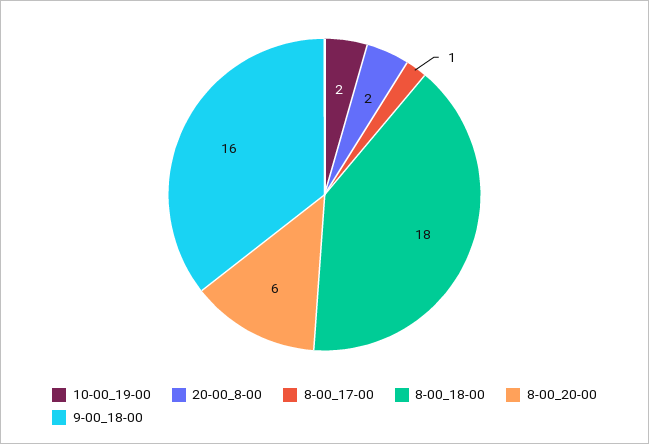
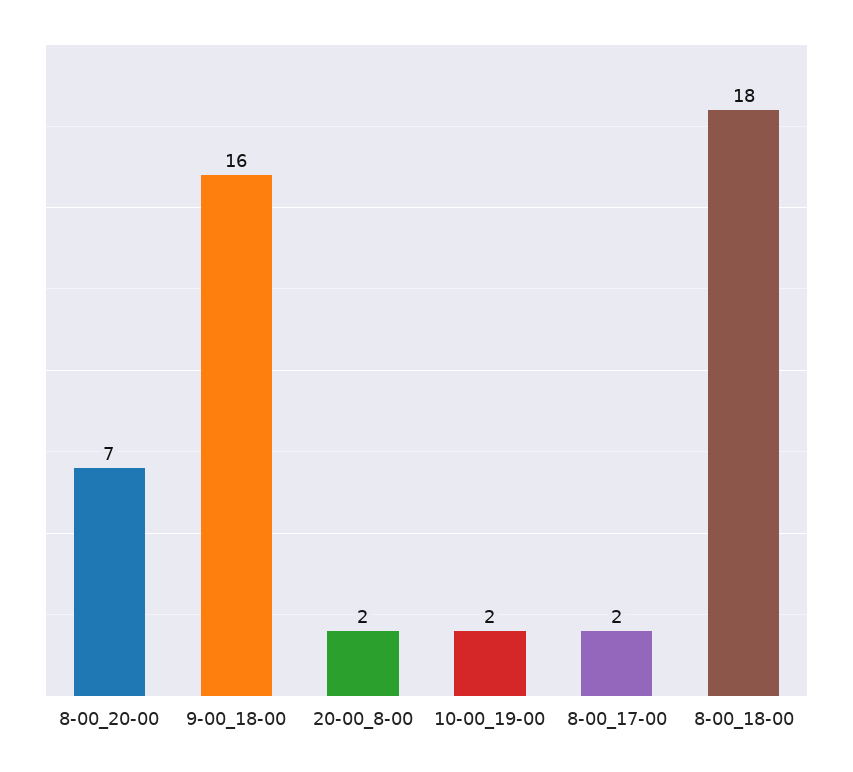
8-00_17-00: 1 -> 2
8-00_20-00: 6 -> 7

